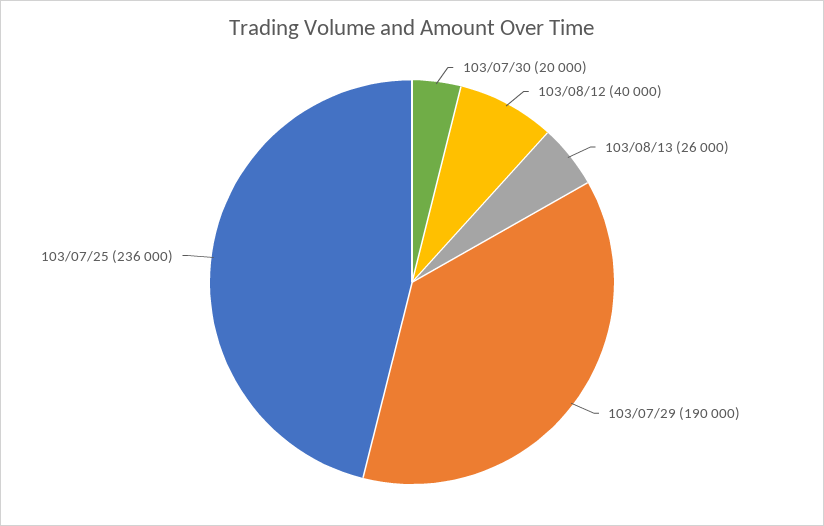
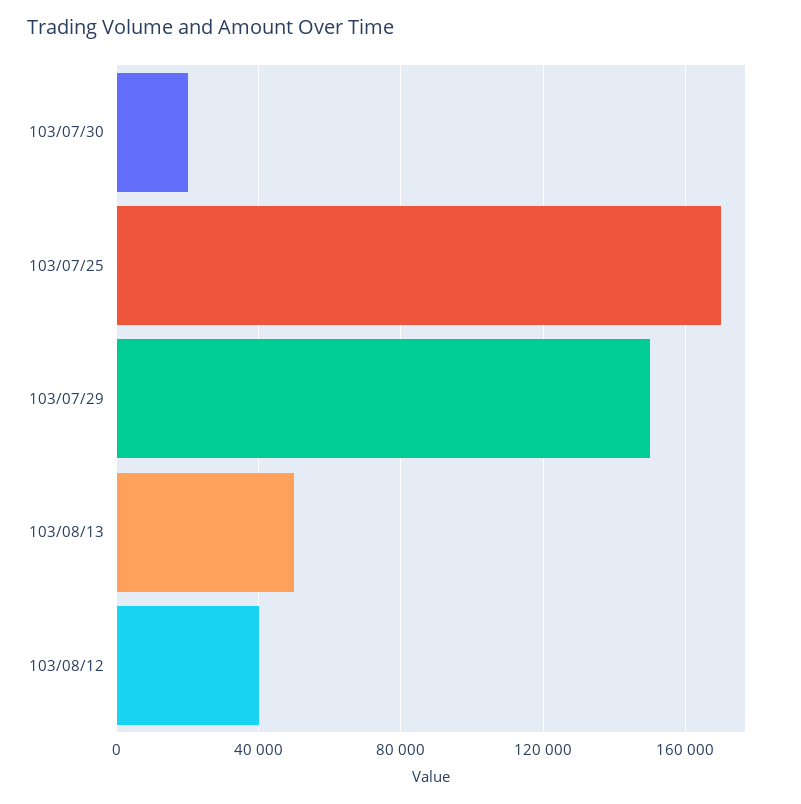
103/08/13: 26000 -> 50000
103/07/29: 190000 -> 150000
103/07/25: 236000 -> 170000

